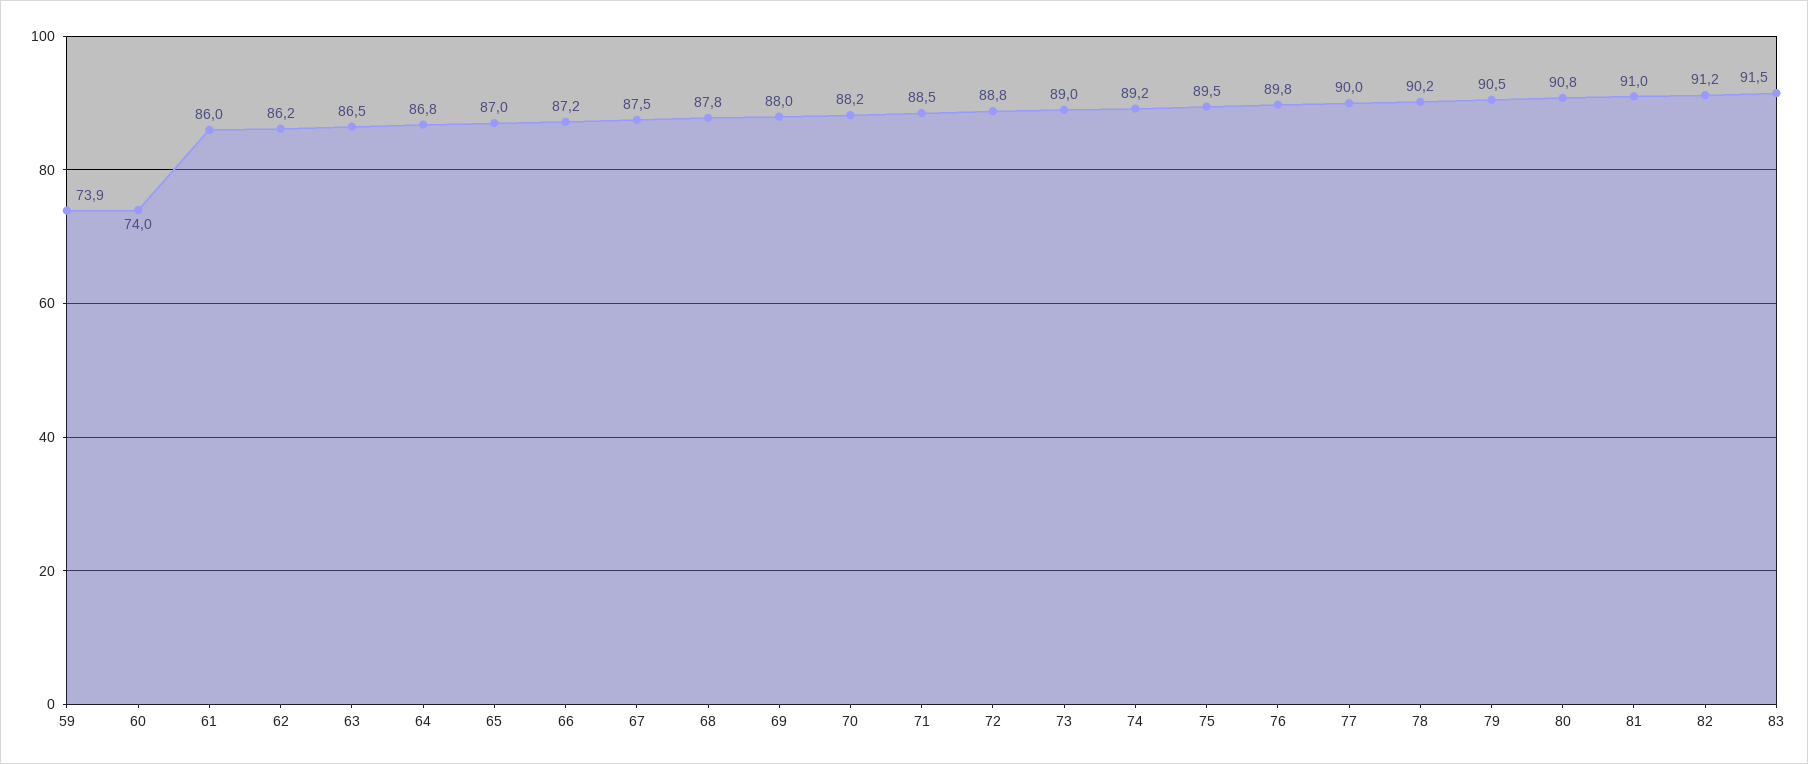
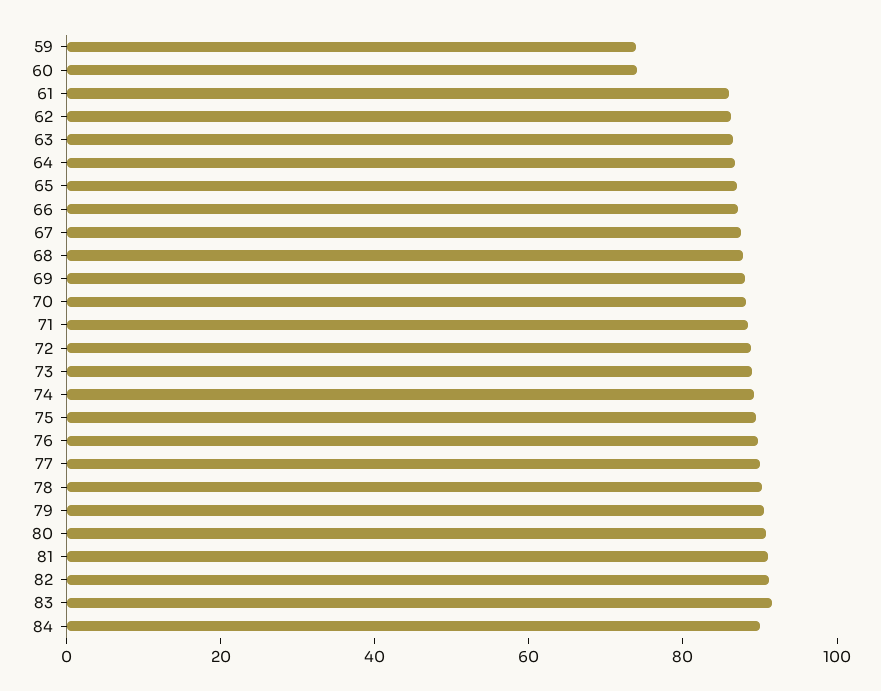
84: none -> 90

